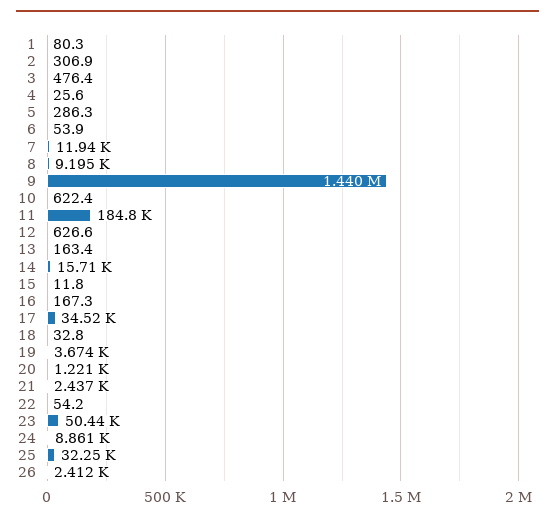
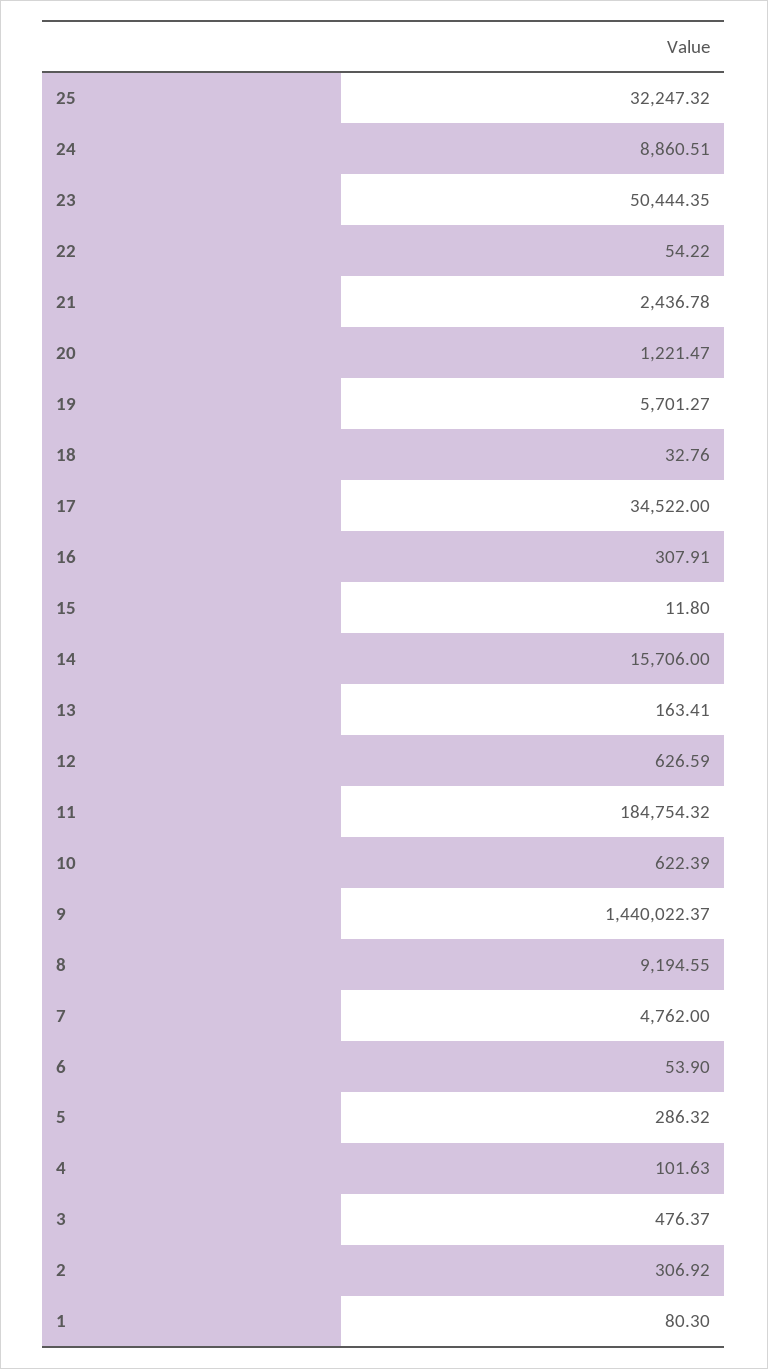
4: 25.6 -> 101.63
7: 11940 -> 4762
16: 167.3 -> 307.91
19: 3674 -> 5701.27
26: 2412 -> none

